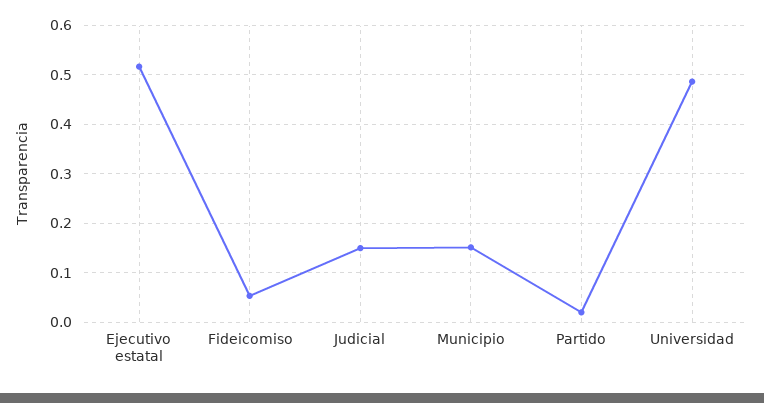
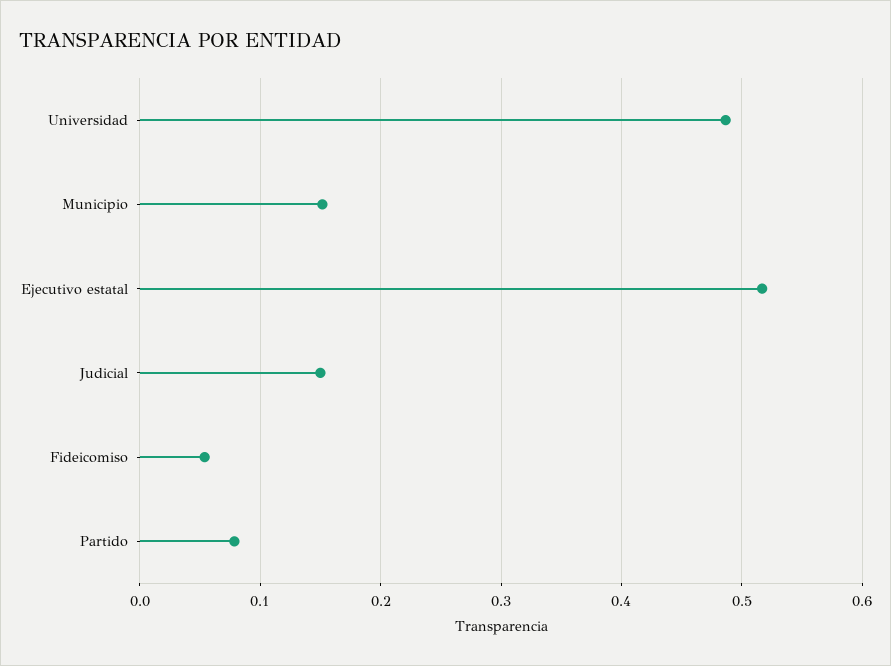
Partido: 0.02 -> 0.08

